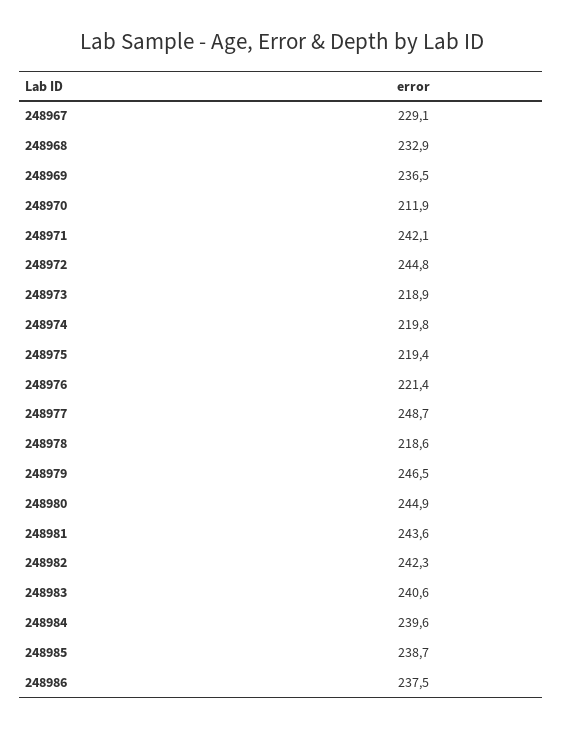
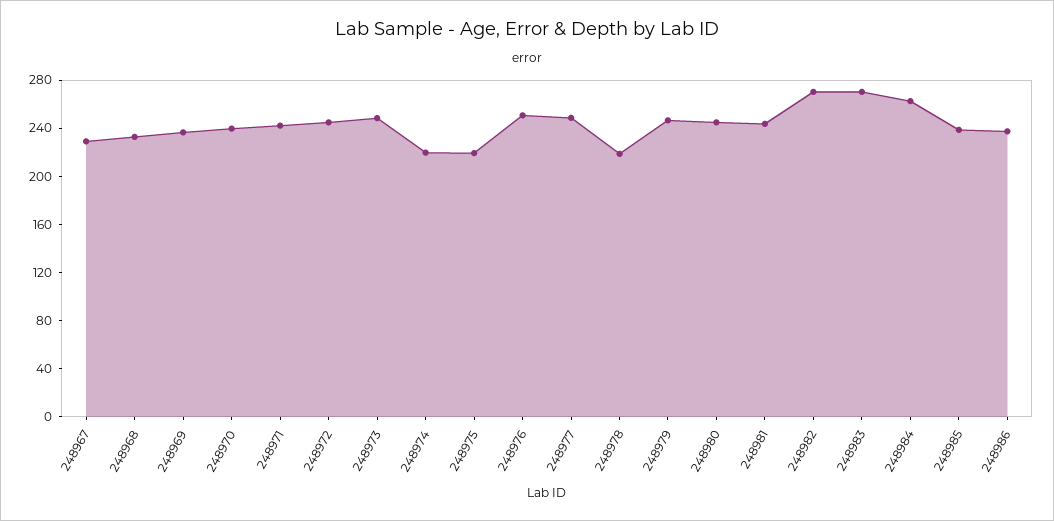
248970: 211.9 -> 240
248973: 218.9 -> 250
248976: 221.4 -> 250
248982: 242.3 -> 270
248983: 240.6 -> 270
248984: 239.6 -> 260

